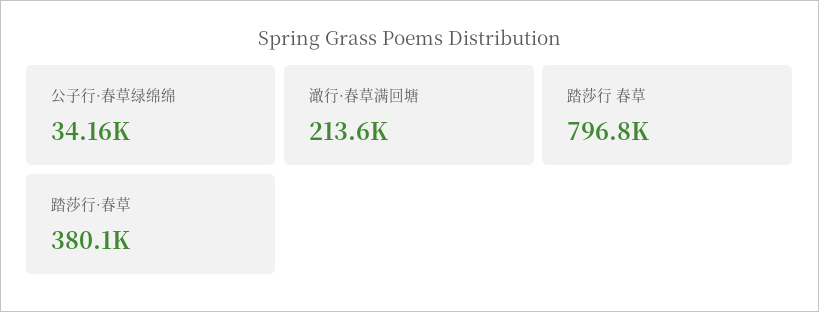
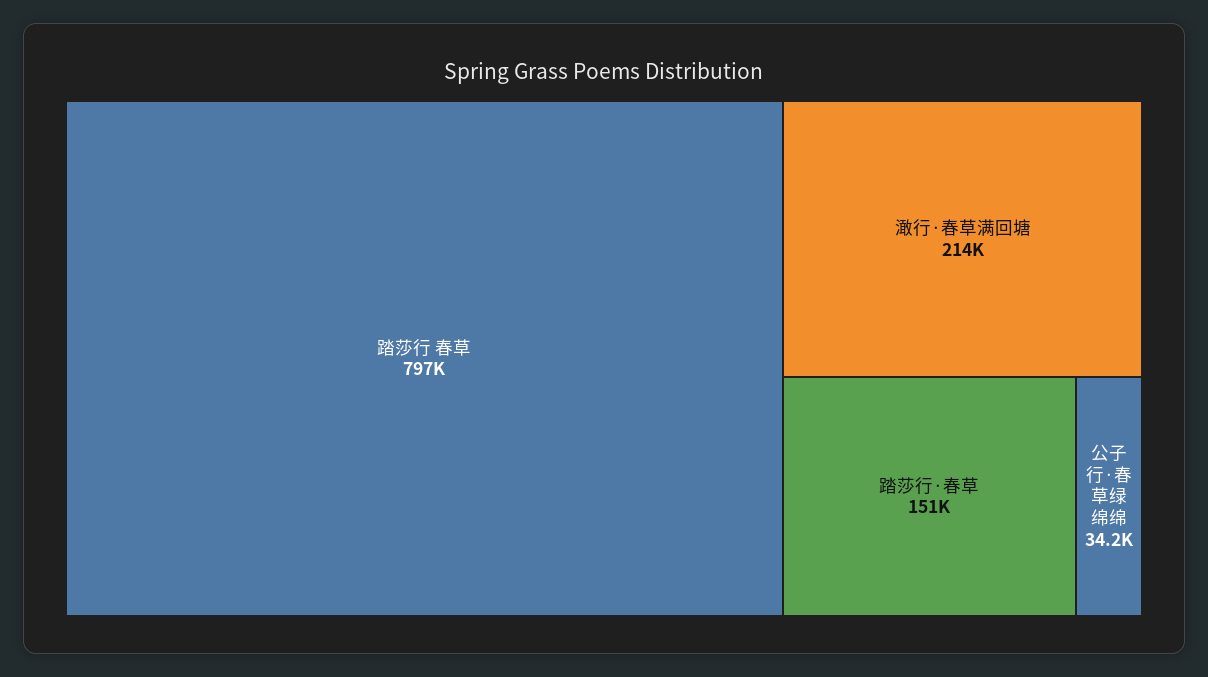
踏莎行·春草: 380100 -> 151000

